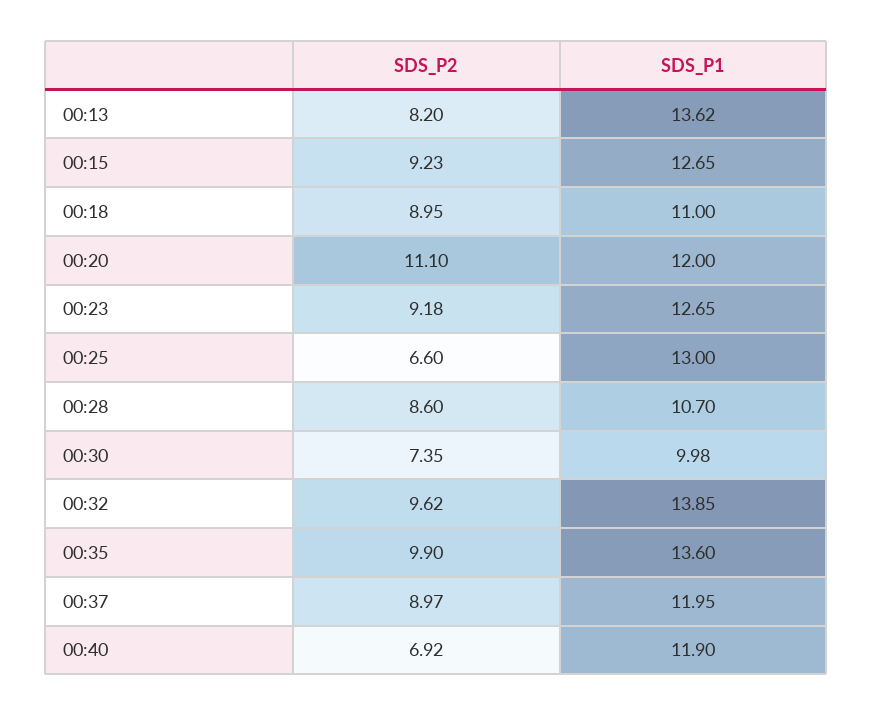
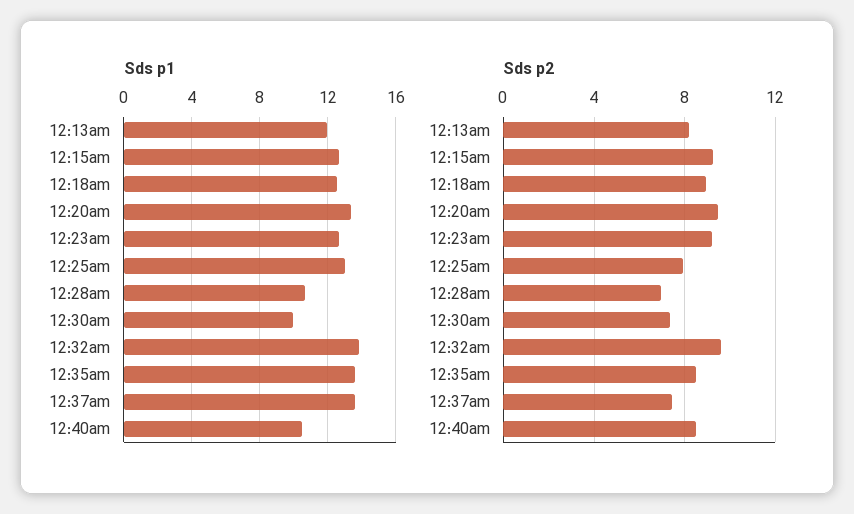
SDS_P1, 00:13: 13.62 -> 12
SDS_P1, 00:18: 11 -> 12.5
SDS_P2, 00:20: 11.1 -> 9.5
SDS_P1, 00:20: 12 -> 13.5
SDS_P2, 00:25: 6.6 -> 8
SDS_P2, 00:28: 8.6 -> 7
SDS_P2, 00:35: 9.9 -> 8.5
SDS_P2, 00:37: 8.97 -> 7.5
SDS_P1, 00:37: 11.95 -> 13.5
SDS_P2, 00:40: 6.92 -> 8.5
SDS_P1, 00:40: 11.9 -> 10.5

